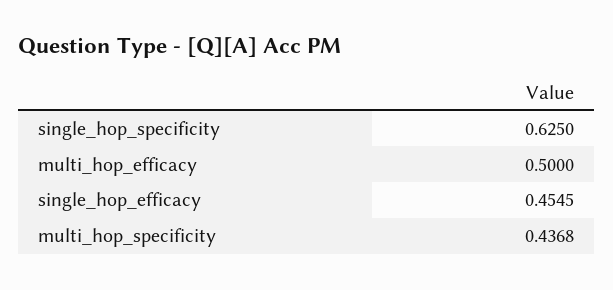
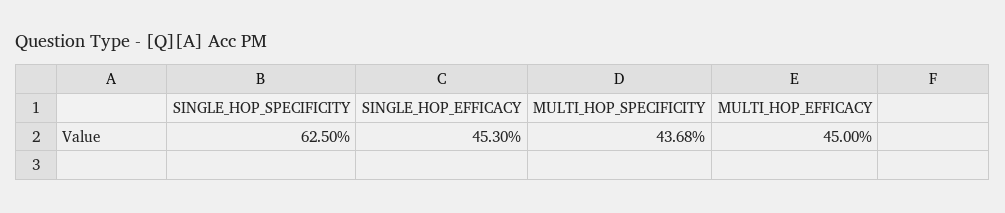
multi_hop_efficacy: 0.5 -> 0.45
single_hop_efficacy: 0.4545 -> 0.453

